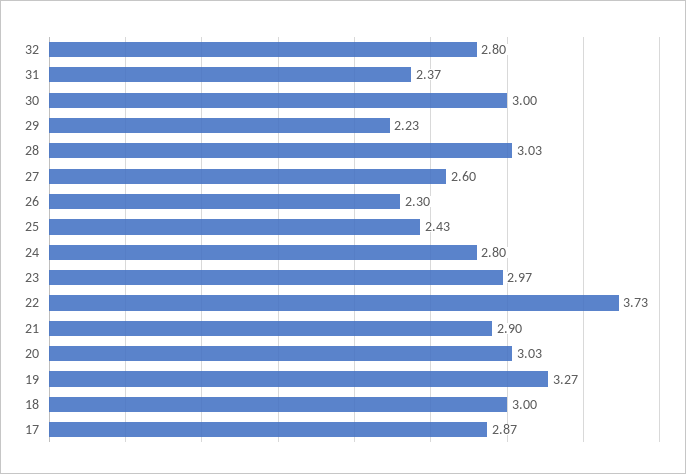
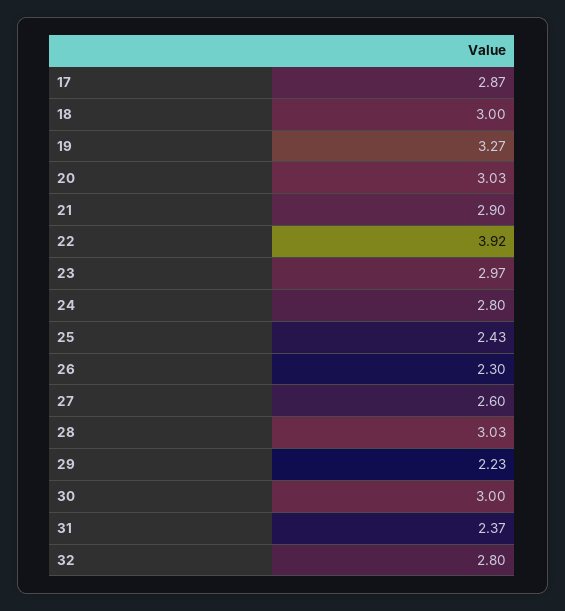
22: 3.73 -> 3.92

